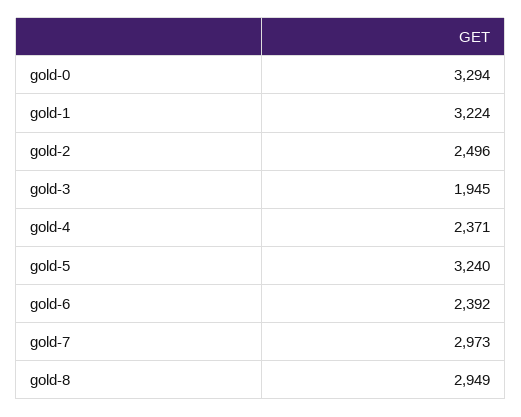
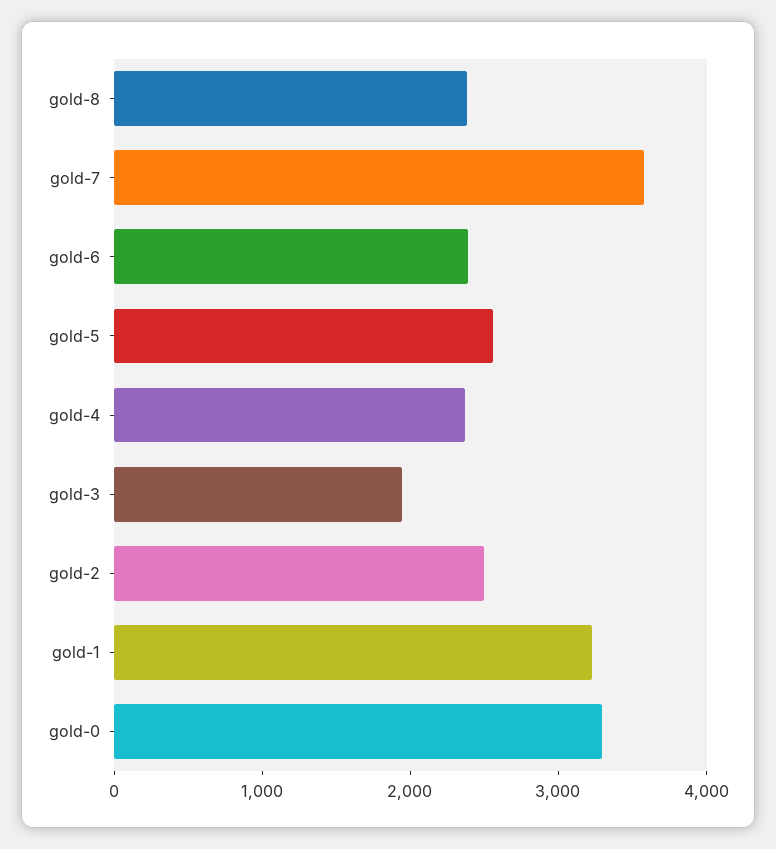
gold-5: 3240 -> 2600
gold-7: 2973 -> 3600
gold-8: 2949 -> 2400

